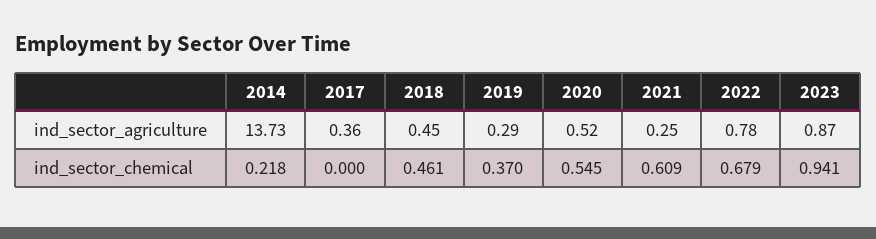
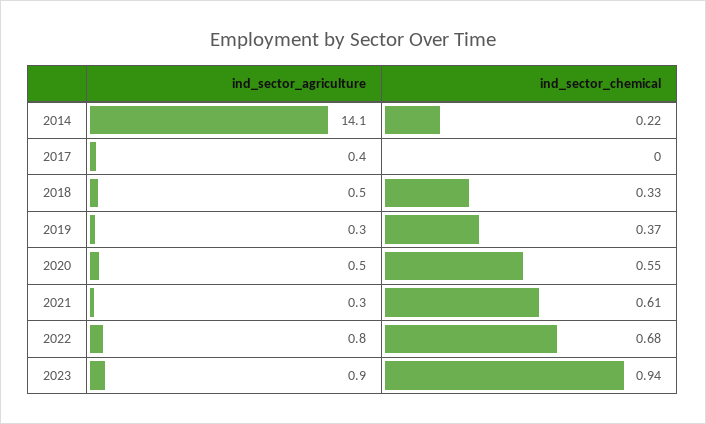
2014, ind_sector_agriculture: 13.73 -> 14.1
2018, ind_sector_chemical: 0.461 -> 0.33

